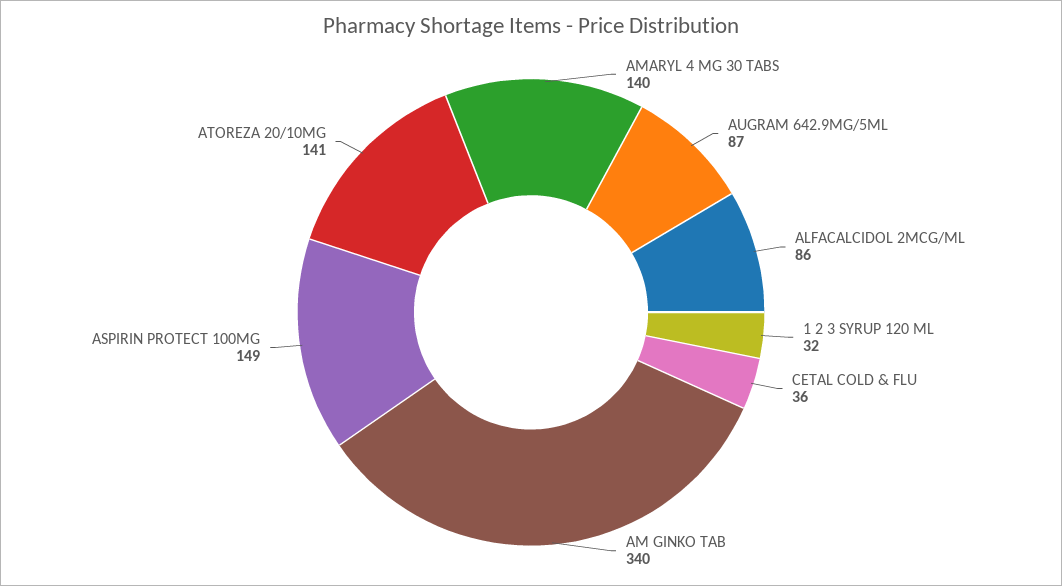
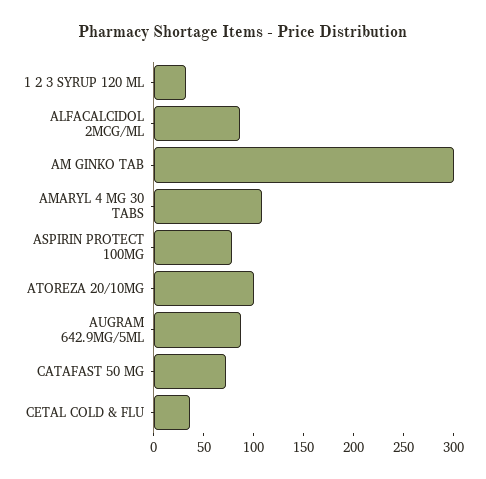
AMARYL 4 MG 30 TABS: 140 -> 110
AM GINKO TAB: 340 -> 300
ASPIRIN PROTECT 100MG: 149 -> 80
ATOREZA 20/10MG: 141 -> 100
CATAFAST 50 MG: none -> 70

